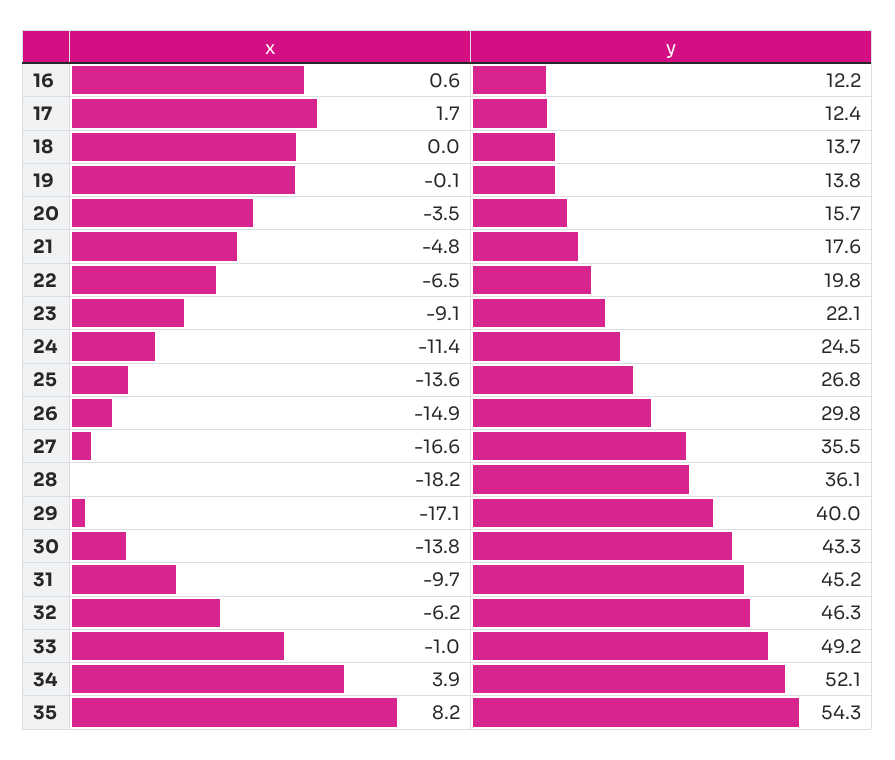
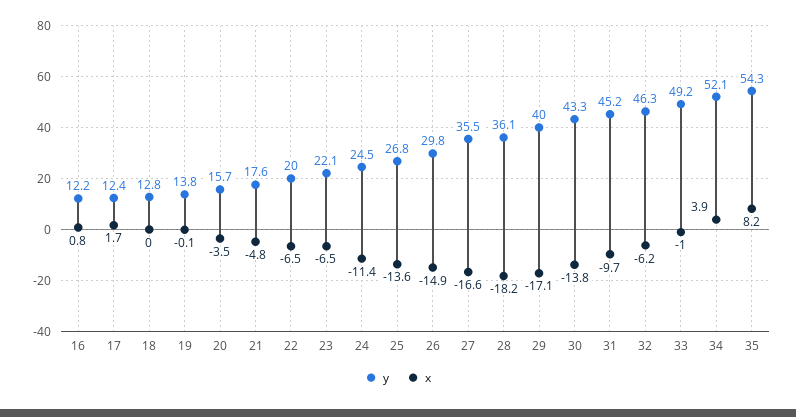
x, 16: 0.6 -> 0.8
y, 18: 13.7 -> 12.8
y, 22: 19.8 -> 20
x, 23: -9.1 -> -6.5

